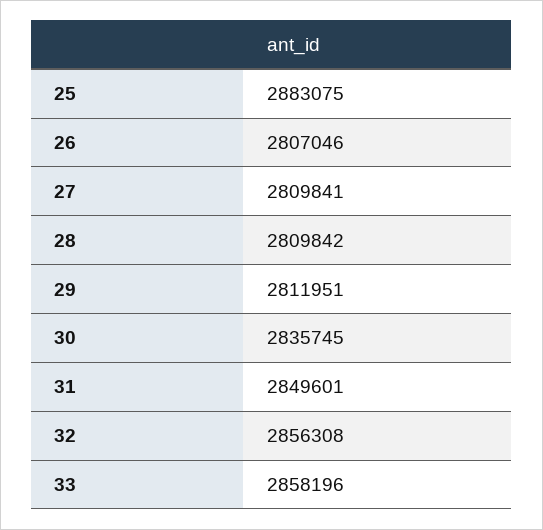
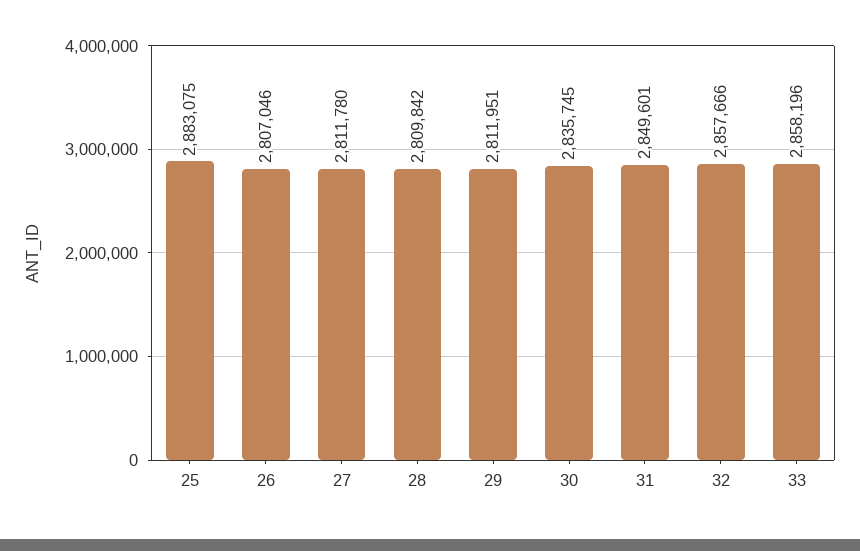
27: 2809841 -> 2811780
32: 2856308 -> 2857666

